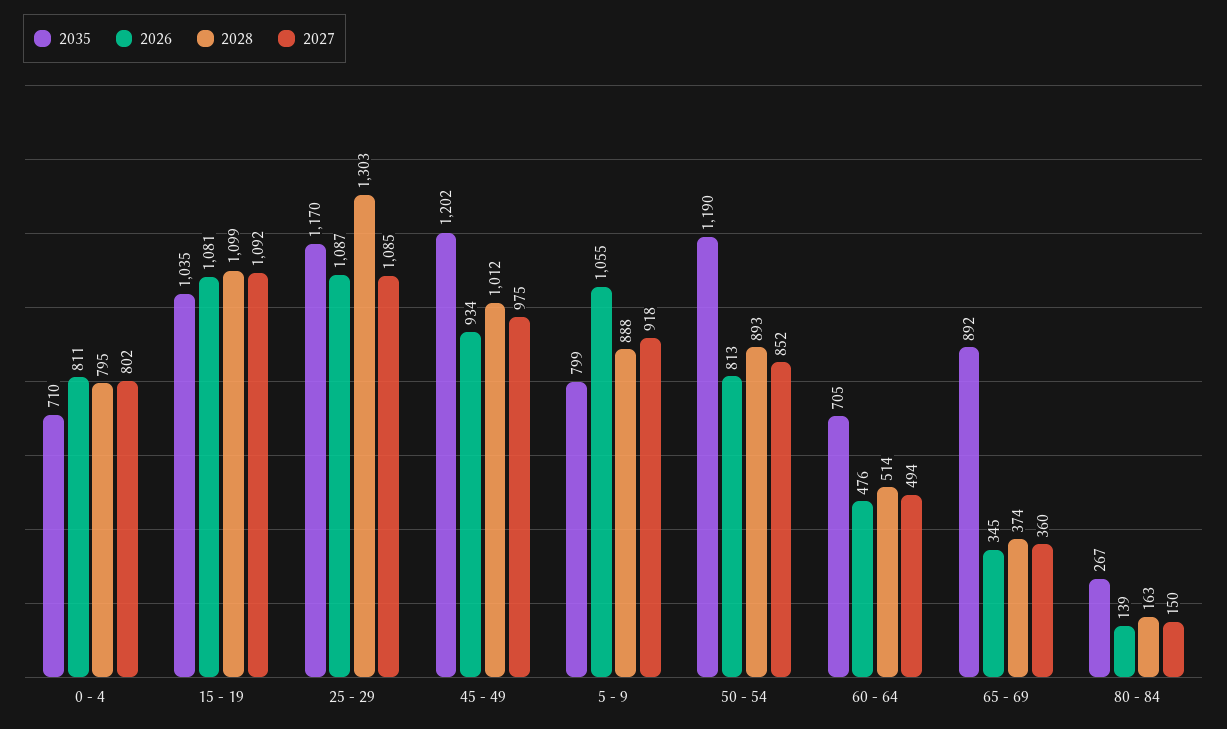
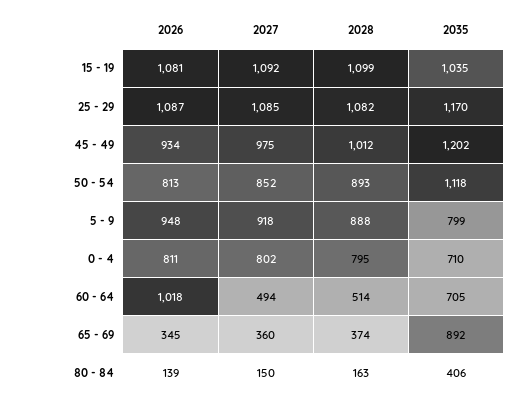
2028, 25 - 29: 1303 -> 1082
2026, 5 - 9: 1055 -> 948
2035, 50 - 54: 1190 -> 1118
2026, 60 - 64: 476 -> 1018
2035, 80 - 84: 267 -> 406

